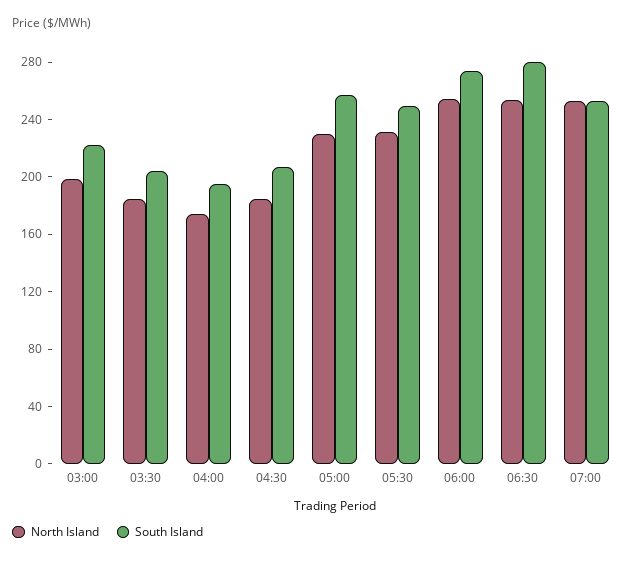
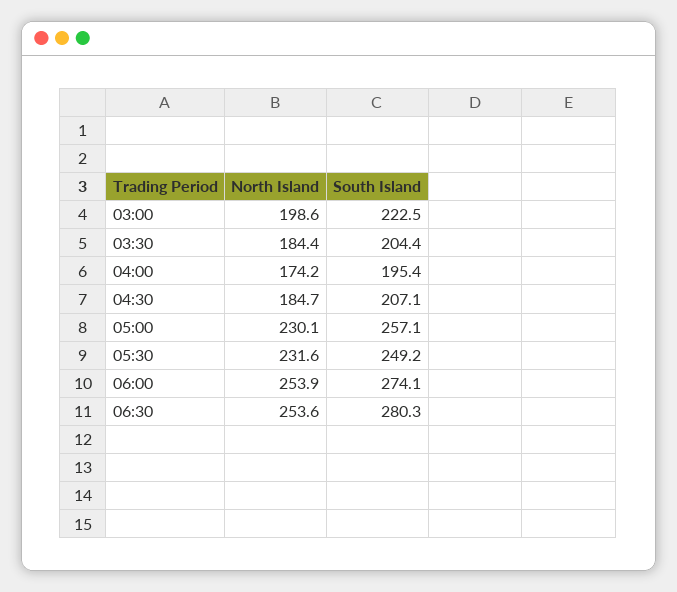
North Island, 07:00: 250 -> none
South Island, 07:00: 250 -> none

